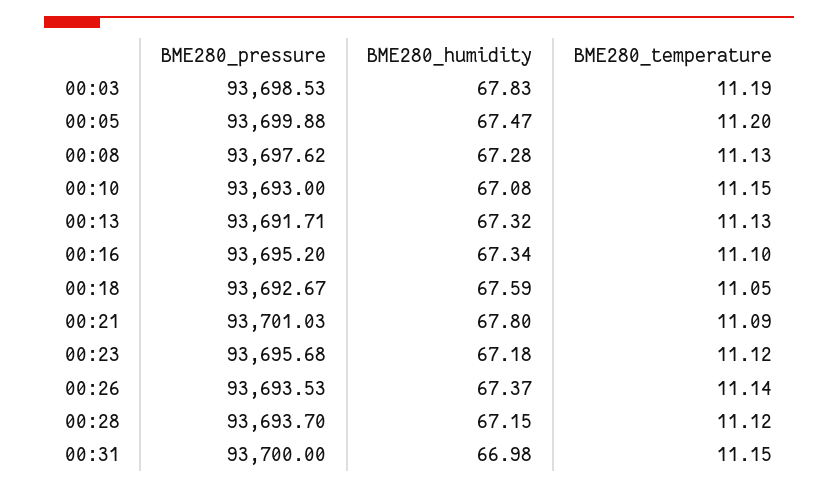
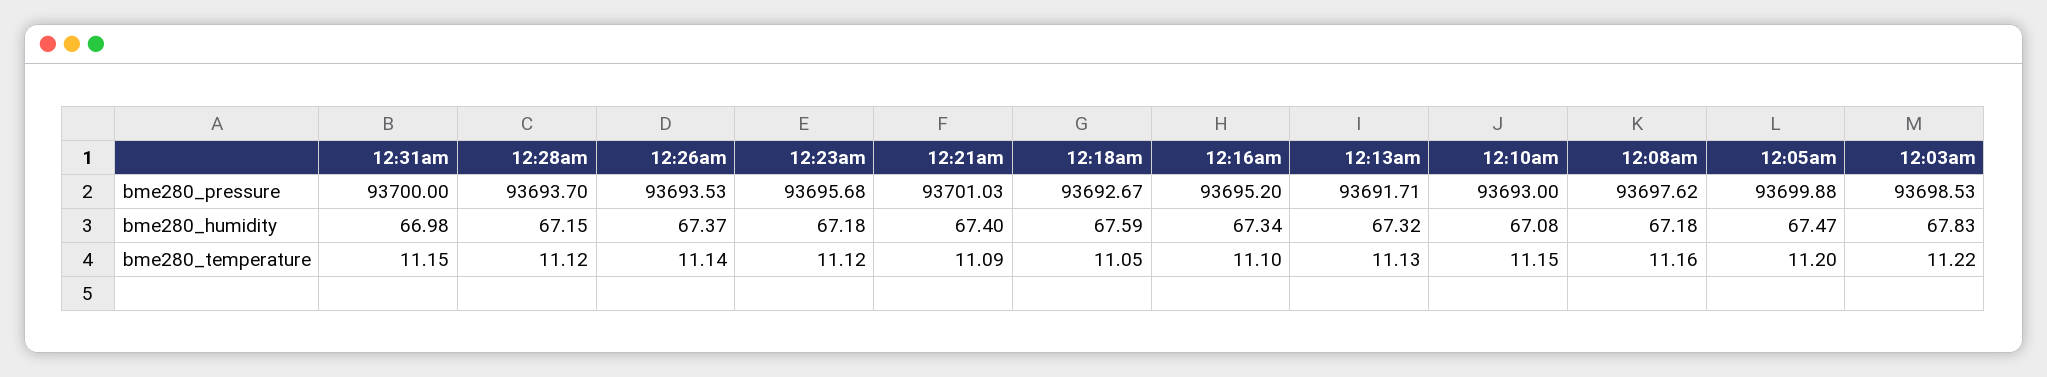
BME280_temperature, 00:03: 11.19 -> 11.22
BME280_humidity, 00:08: 67.28 -> 67.18
BME280_temperature, 00:08: 11.13 -> 11.16
BME280_humidity, 00:21: 67.8 -> 67.4

